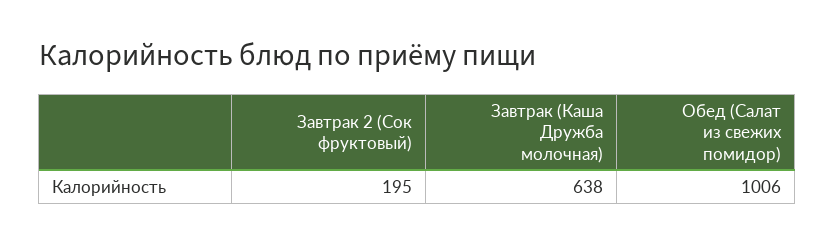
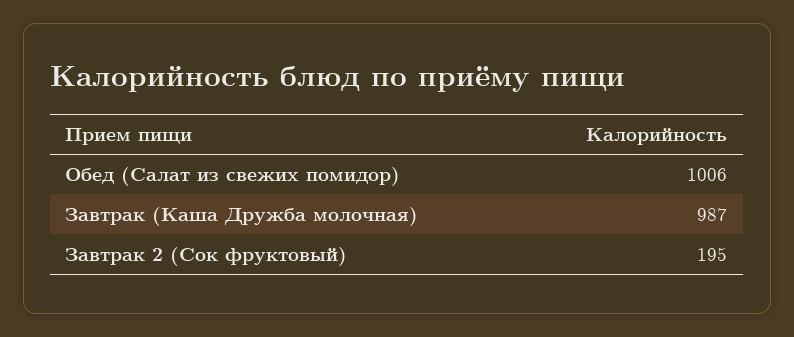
Завтрак (Каша Дружба молочная): 638 -> 987

